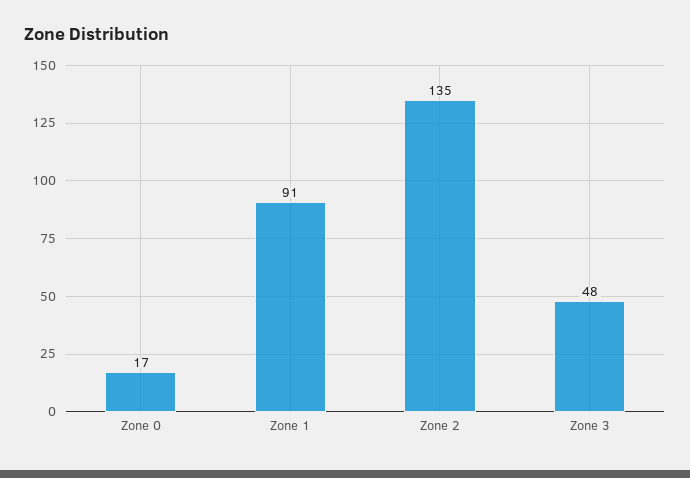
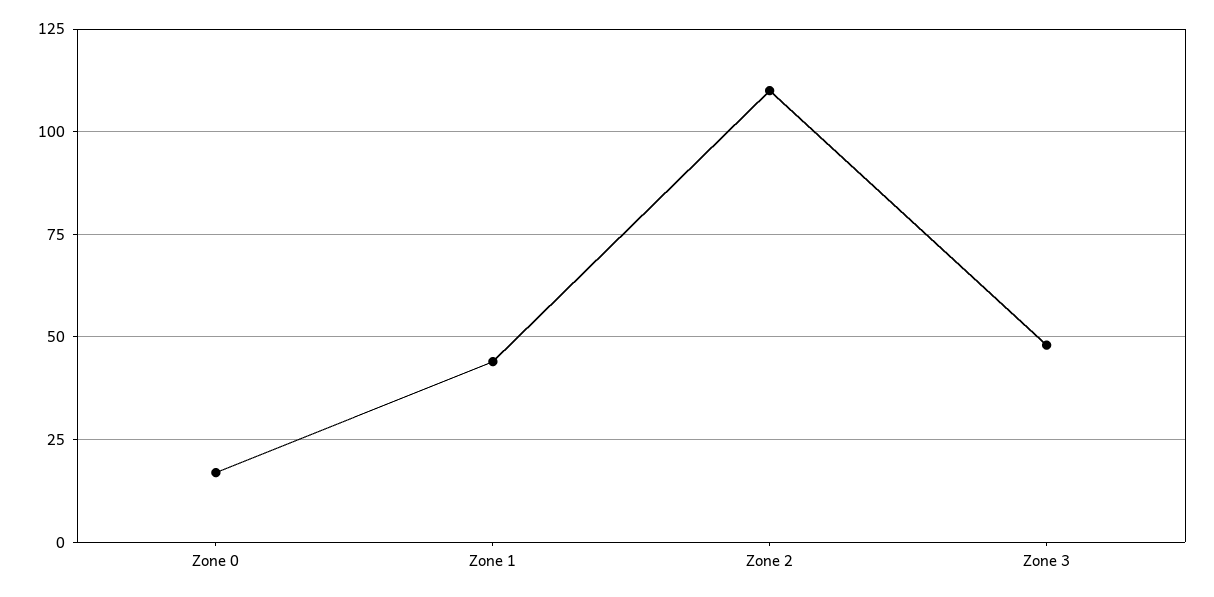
Zone 1: 91 -> 45
Zone 2: 135 -> 110

